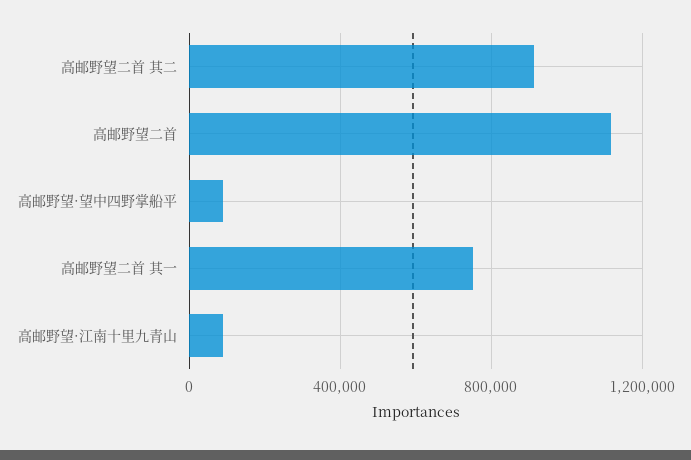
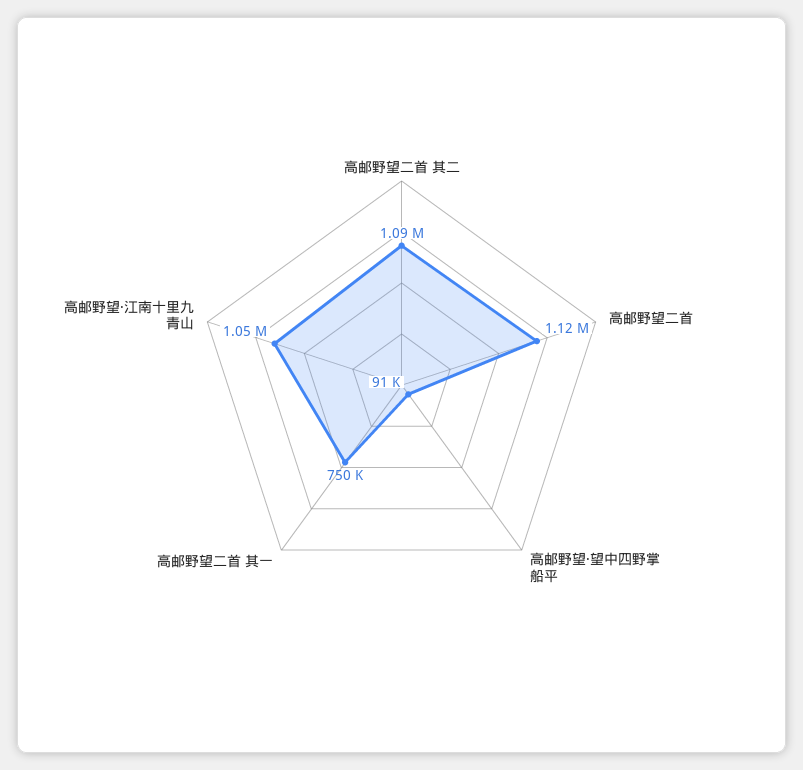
高邮野望二首 其二: 900000 -> 1090000
高邮野望·江南十里九青山: 100000 -> 1050000

